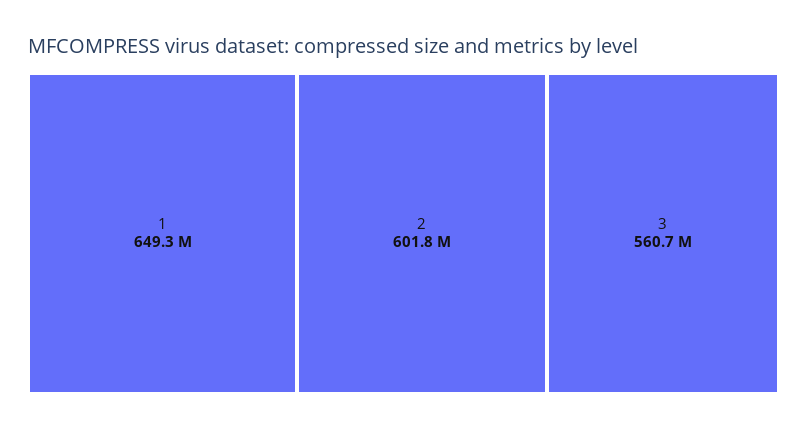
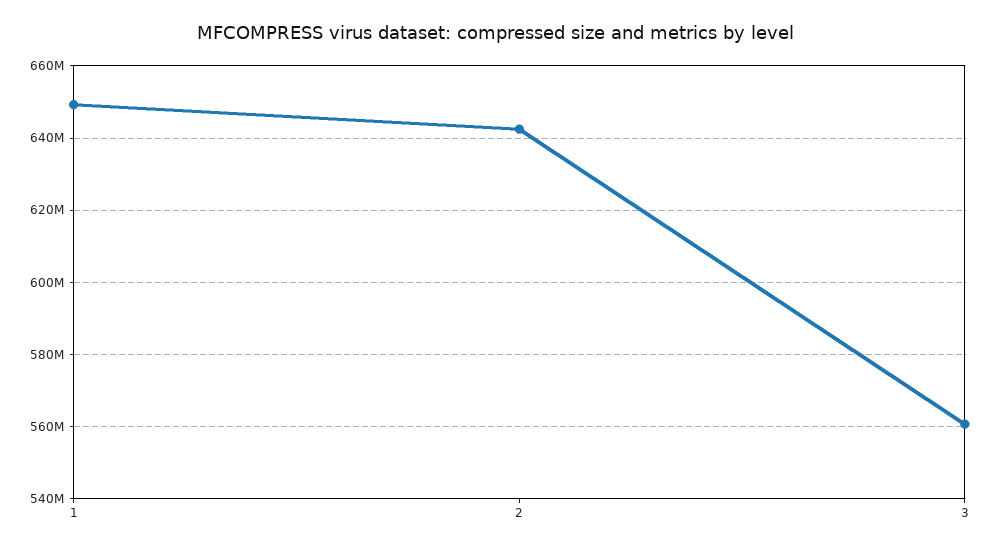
2: 601800000 -> 642000000

